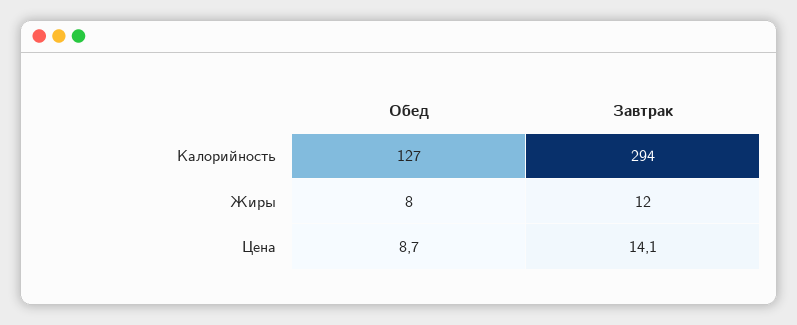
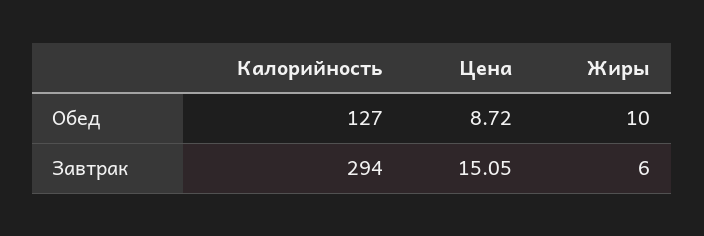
Обед, Жиры: 8 -> 10
Завтрак, Жиры: 12 -> 6
Завтрак, Цена: 14.1 -> 15.05

